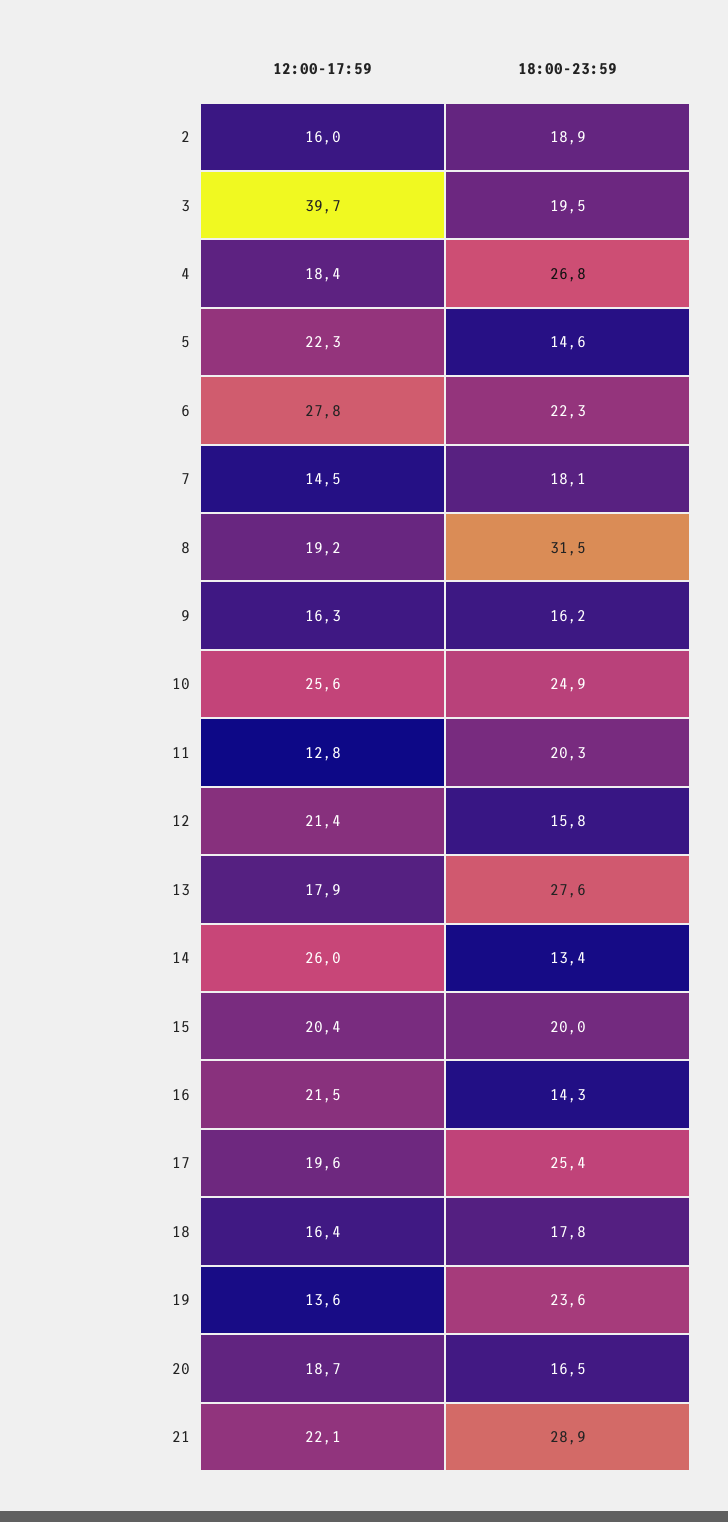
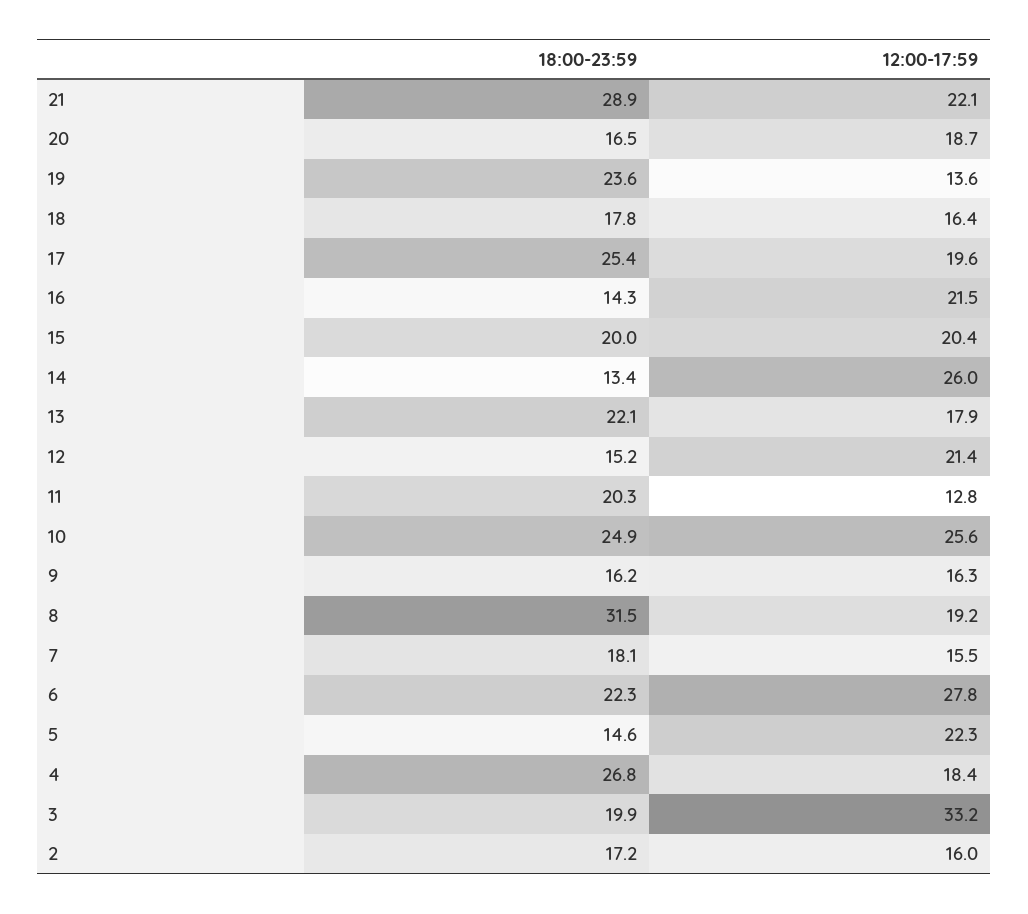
18:00-23:59, 2: 18.9 -> 17.2
12:00-17:59, 3: 39.7 -> 33.2
18:00-23:59, 3: 19.5 -> 19.9
12:00-17:59, 7: 14.5 -> 15.5
18:00-23:59, 12: 15.8 -> 15.2
18:00-23:59, 13: 27.6 -> 22.1

